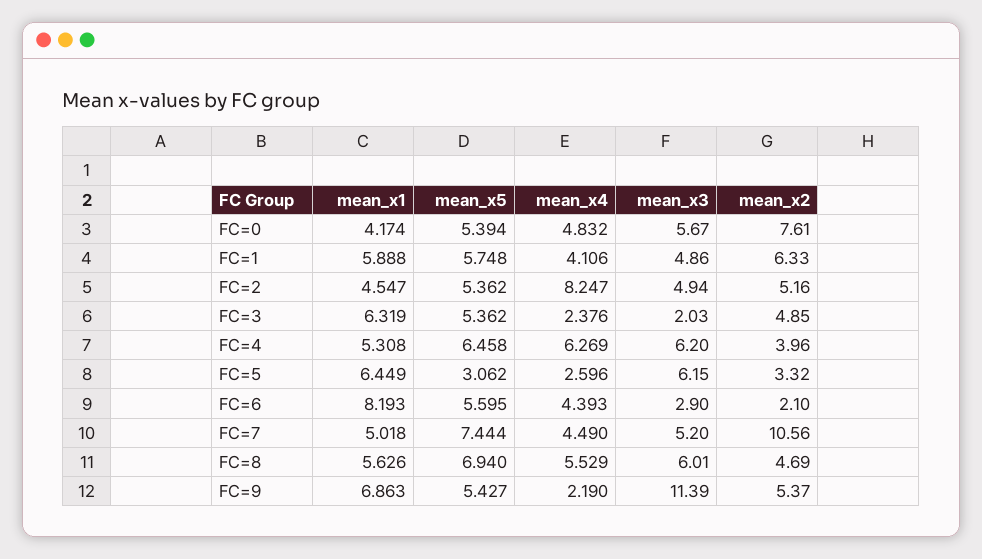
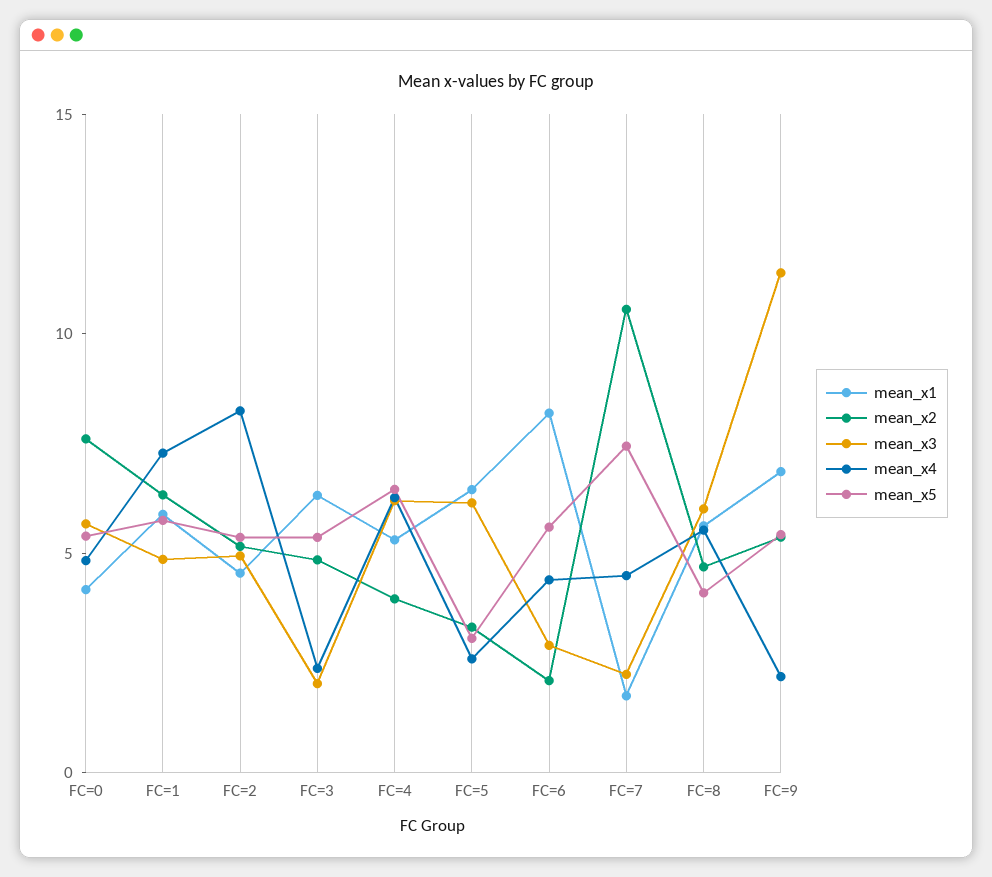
mean_x4, FC=1: 4.106 -> 7
mean_x1, FC=7: 5.018 -> 2
mean_x3, FC=7: 5.2 -> 2
mean_x5, FC=8: 6.94 -> 4

